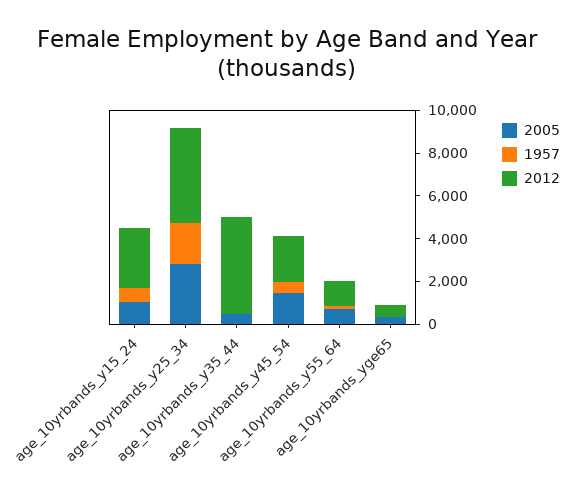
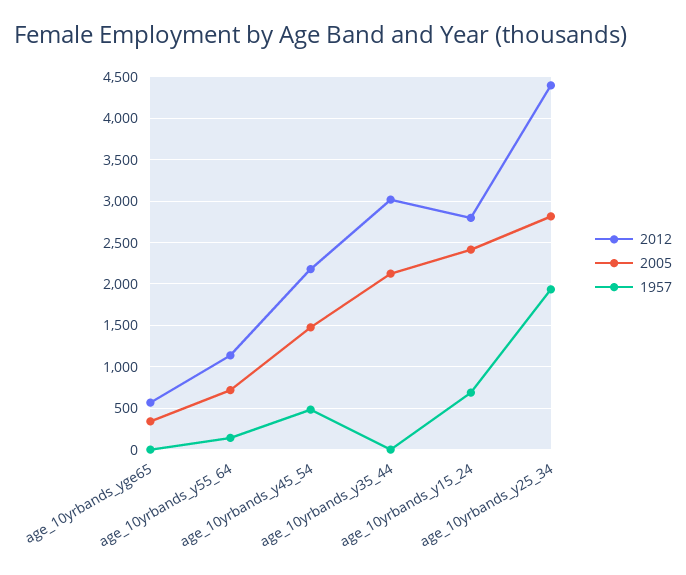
2005, age_10yrbands_y15_24: 1000 -> 2400
2005, age_10yrbands_y35_44: 500 -> 2100
2012, age_10yrbands_y35_44: 4500 -> 3000

